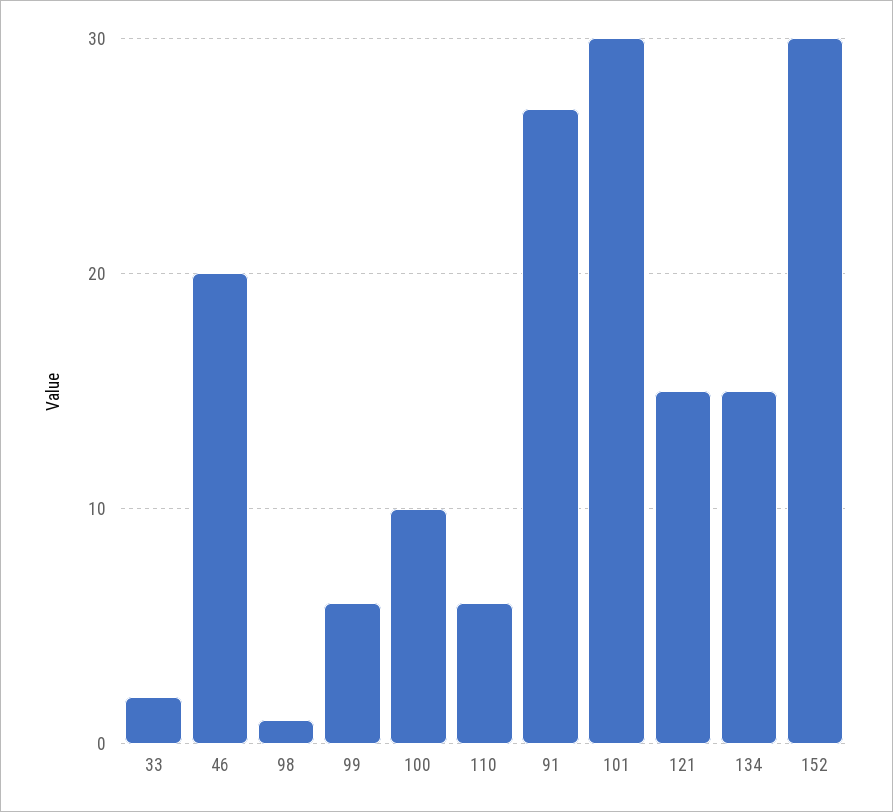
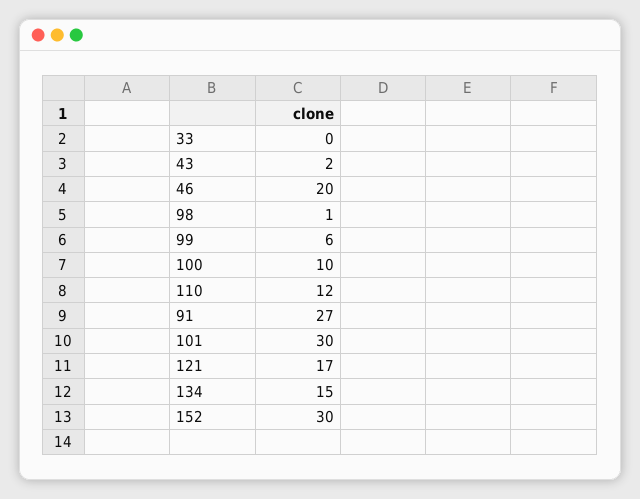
33: 2 -> 0
110: 6 -> 12
121: 15 -> 17
43: none -> 2

